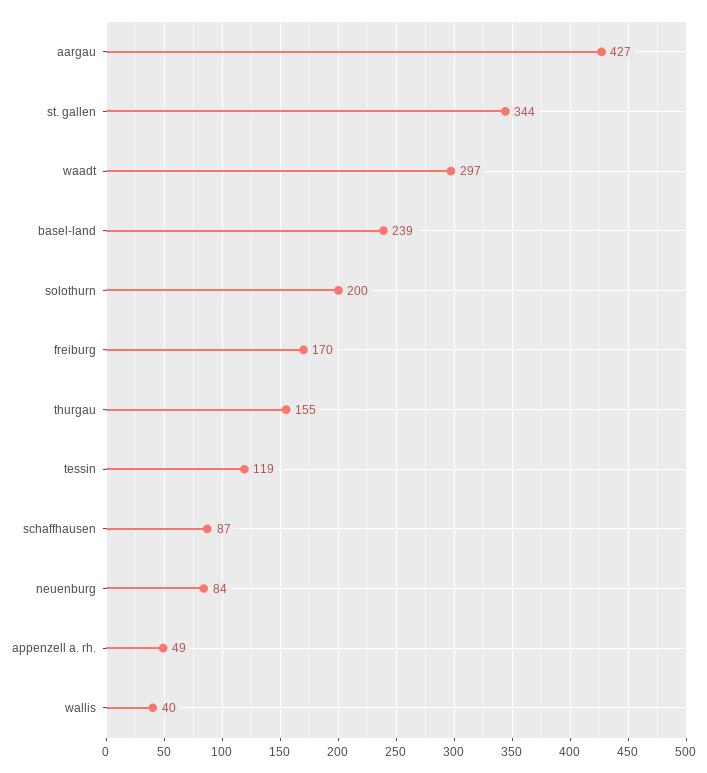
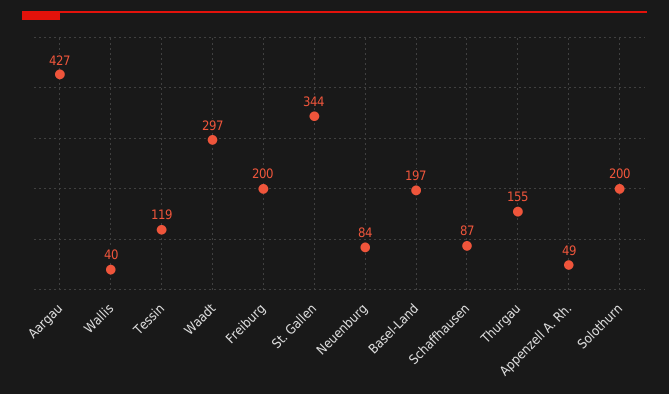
basel-land: 239 -> 197
freiburg: 170 -> 200

